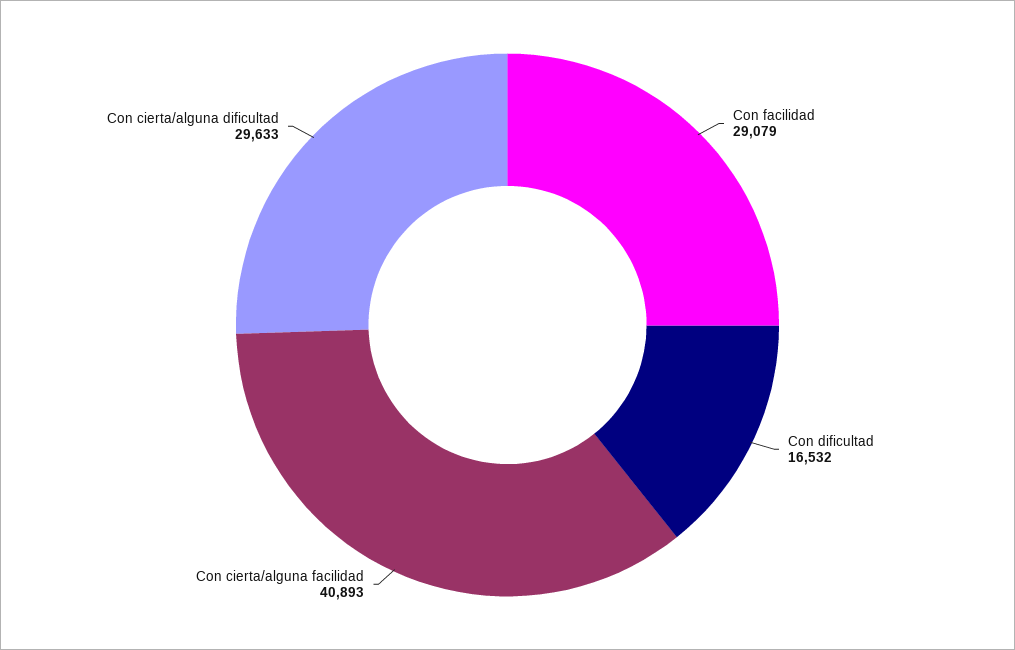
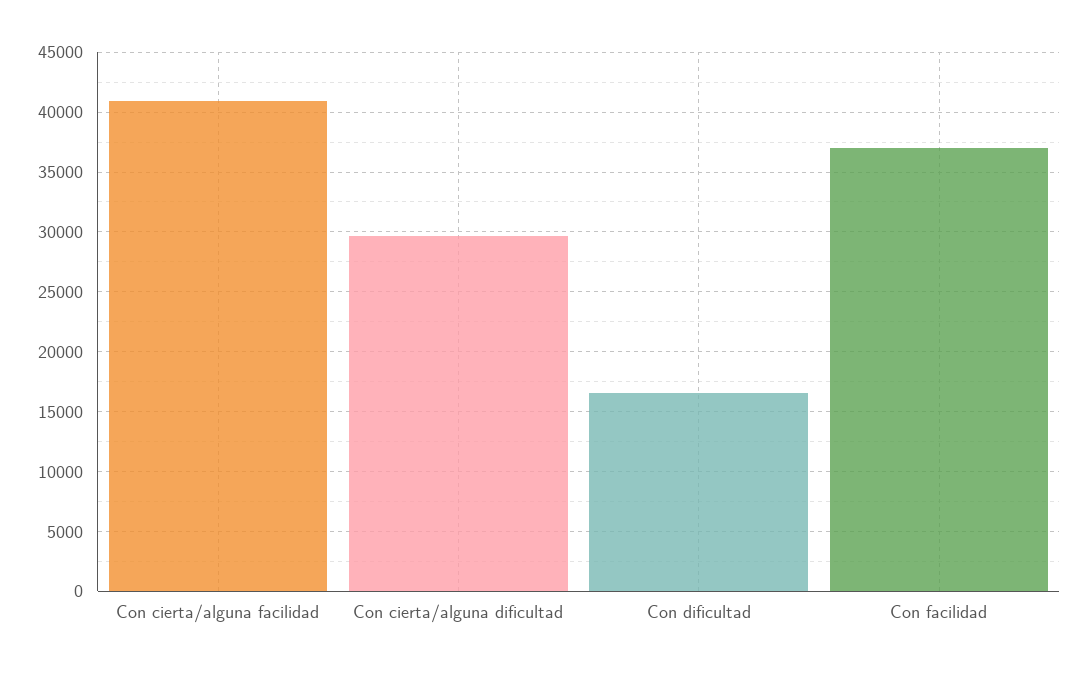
Con facilidad: 29079 -> 37000

